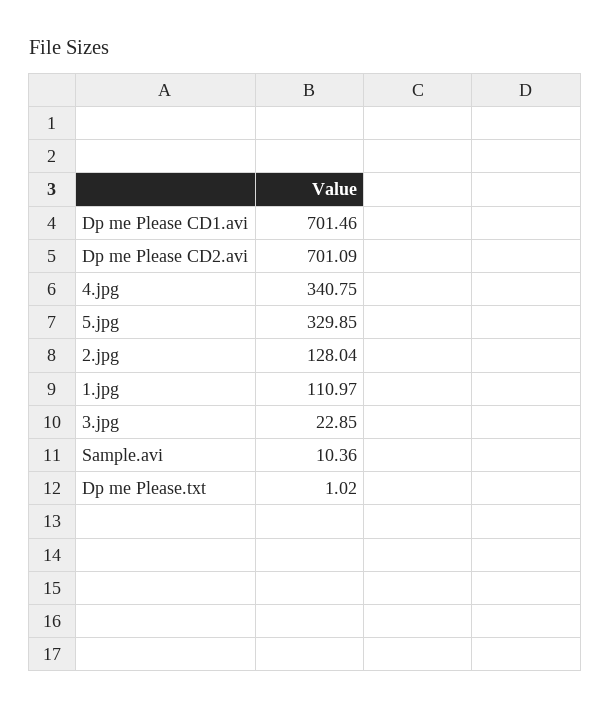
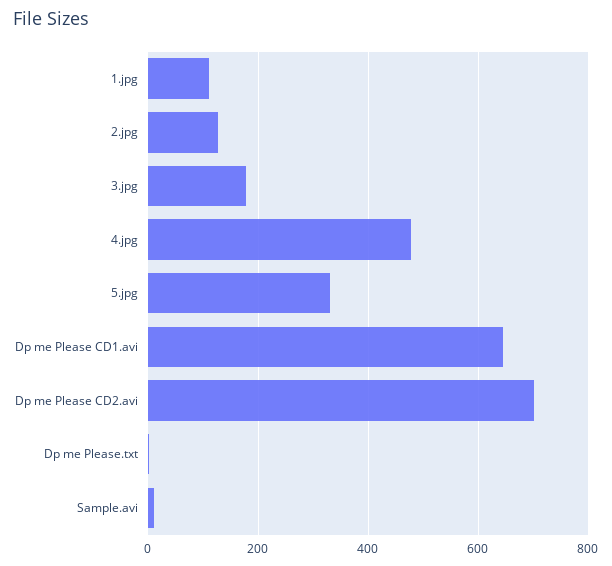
Dp me Please CD1.avi: 701.46 -> 640
4.jpg: 340.75 -> 480
3.jpg: 22.85 -> 180

